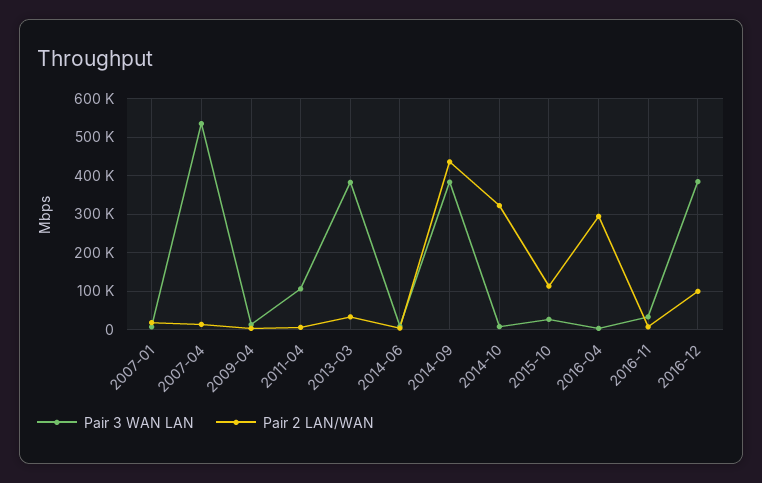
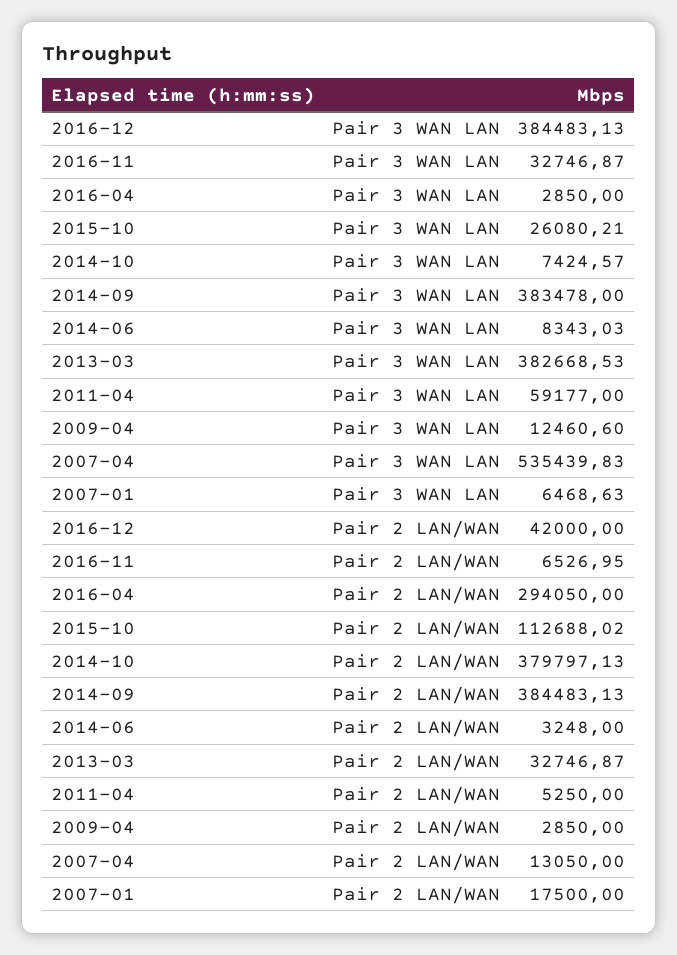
Pair 3 WAN LAN, 2011-04: 100000 -> 59177
Pair 2 LAN/WAN, 2014-09: 440000 -> 384483.13
Pair 2 LAN/WAN, 2014-10: 320000 -> 379797.13
Pair 2 LAN/WAN, 2016-12: 100000 -> 42000

